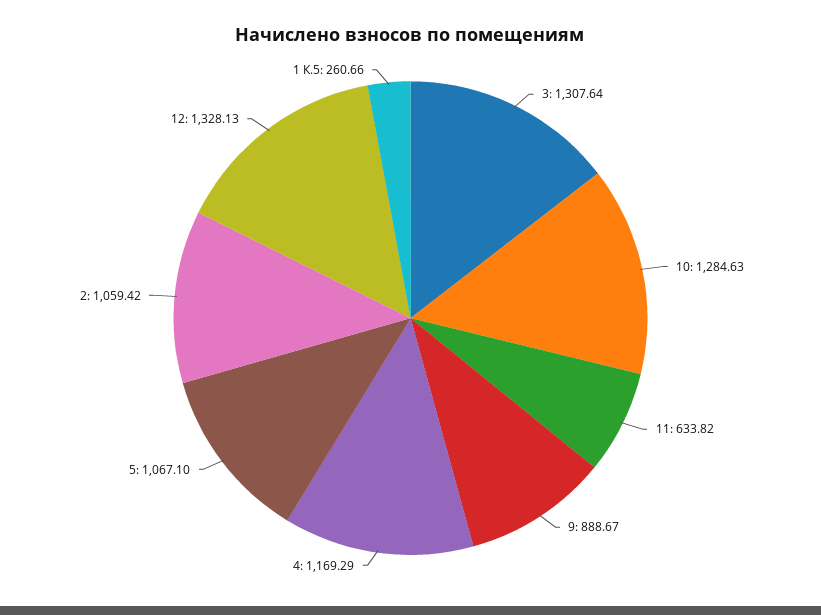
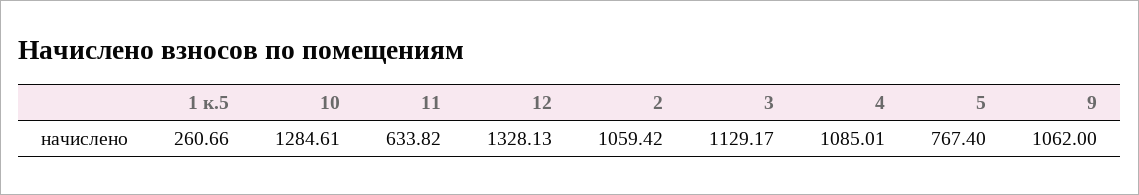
3: 1307.64 -> 1129.17
10: 1284.63 -> 1284.61
9: 888.67 -> 1062
4: 1169.29 -> 1085.01
5: 1067.1 -> 767.4

